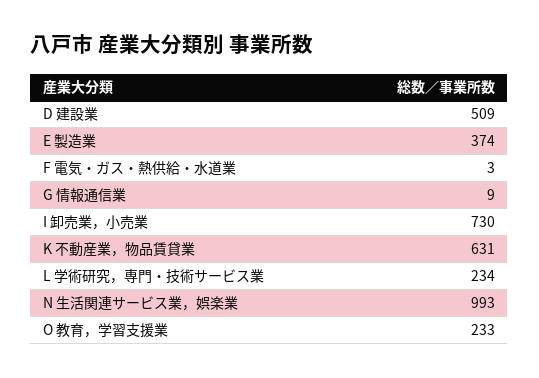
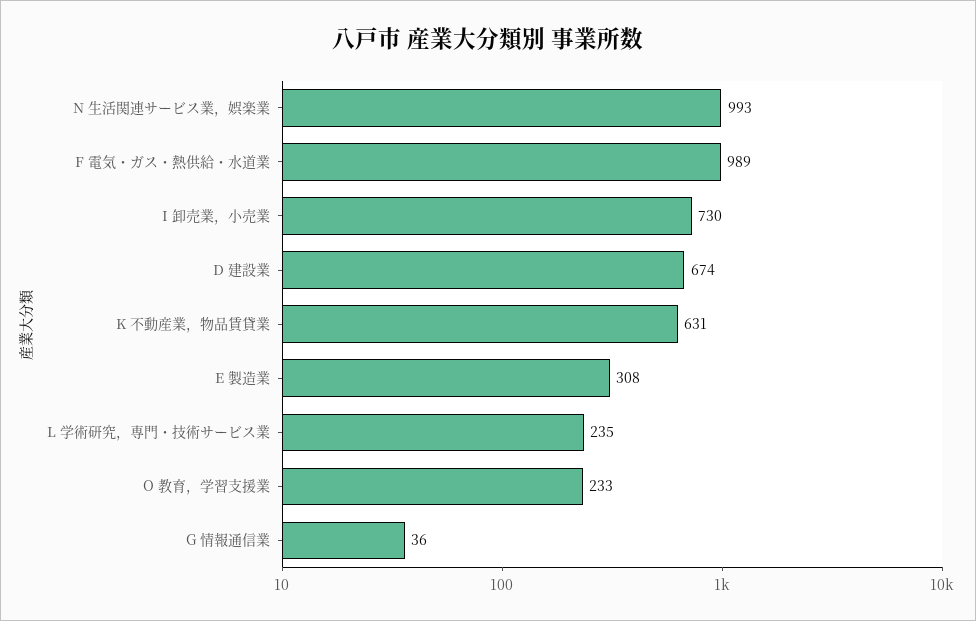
D 建設業: 509 -> 674
E 製造業: 374 -> 308
F 電気・ガス・熱供給・水道業: 3 -> 989
G 情報通信業: 9 -> 36
L 学術研究，専門・技術サービス業: 234 -> 235

